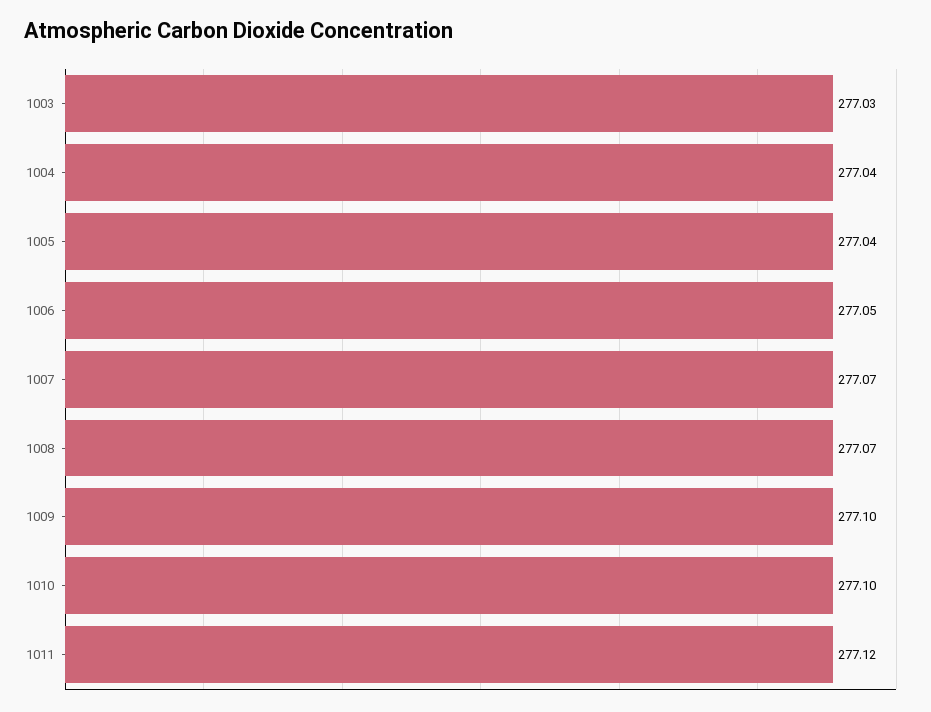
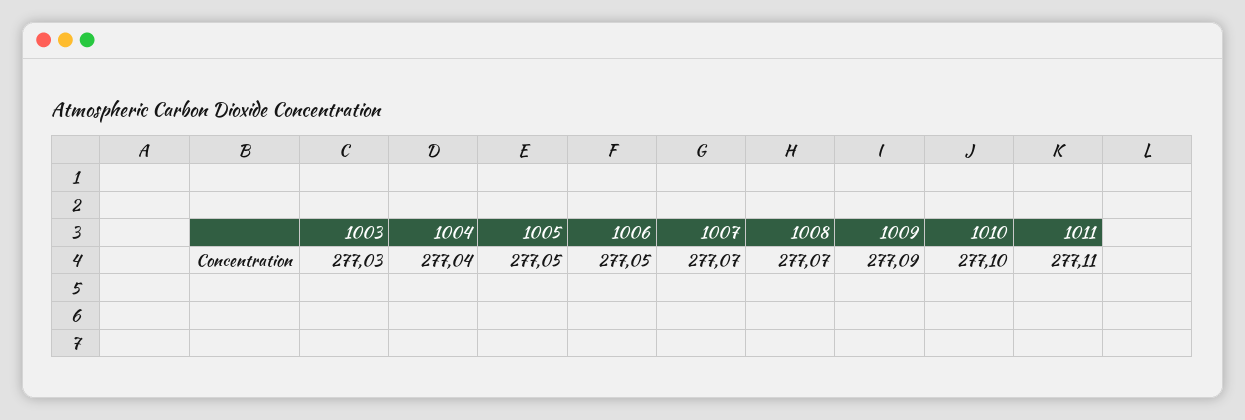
1005: 277.04 -> 277.05
1009: 277.1 -> 277.09
1011: 277.12 -> 277.11

